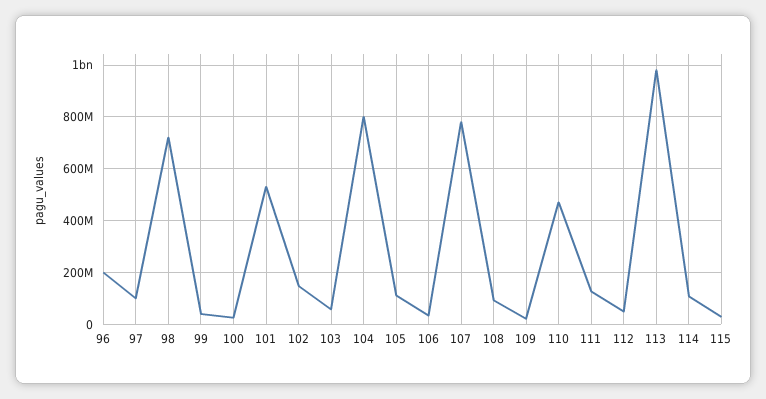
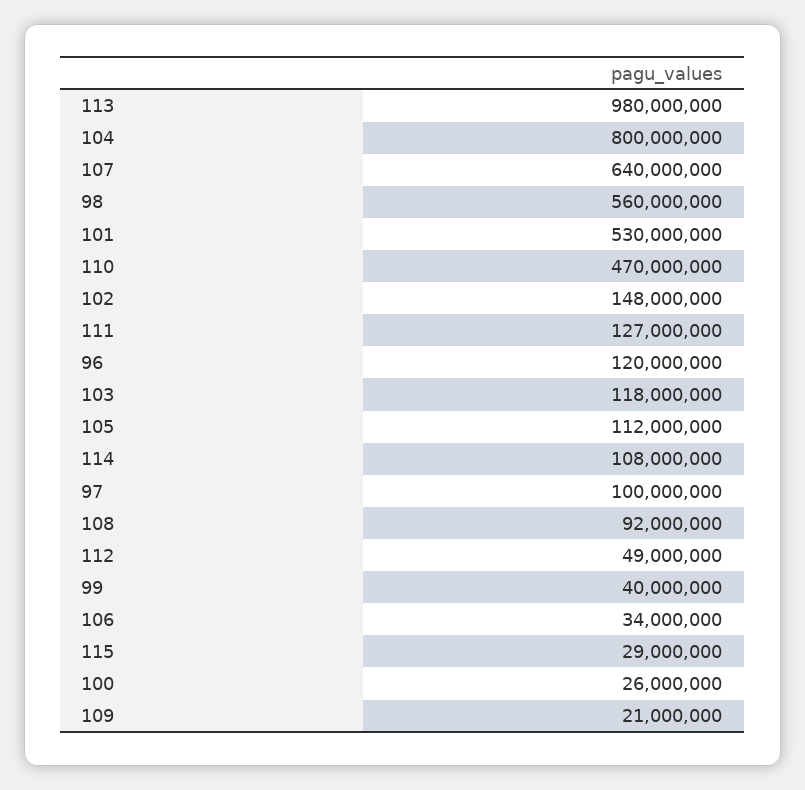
96: 200000000 -> 120000000
98: 725000000 -> 560000000
103: 50000000 -> 118000000
107: 775000000 -> 640000000

